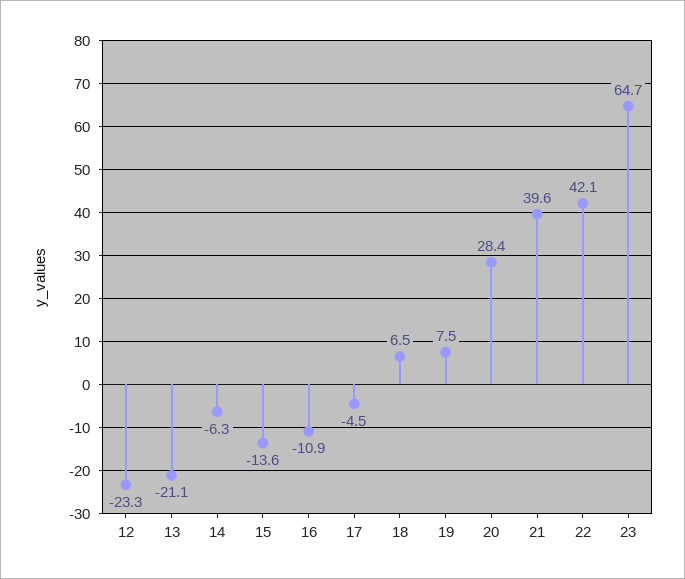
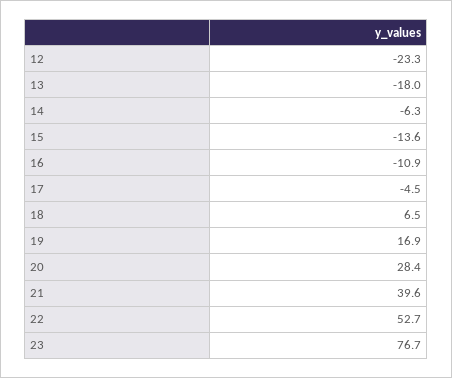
13: -21.1 -> -18
19: 7.5 -> 16.9
22: 42.1 -> 52.7
23: 64.7 -> 76.7

